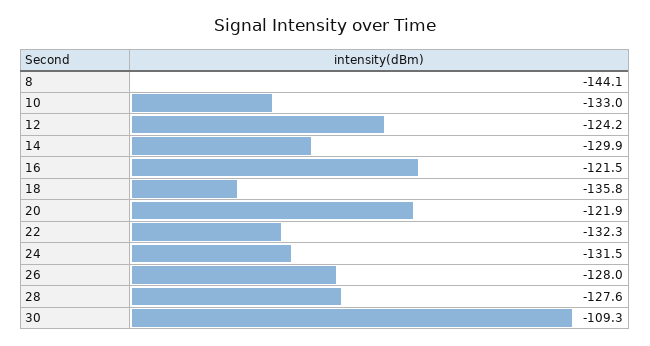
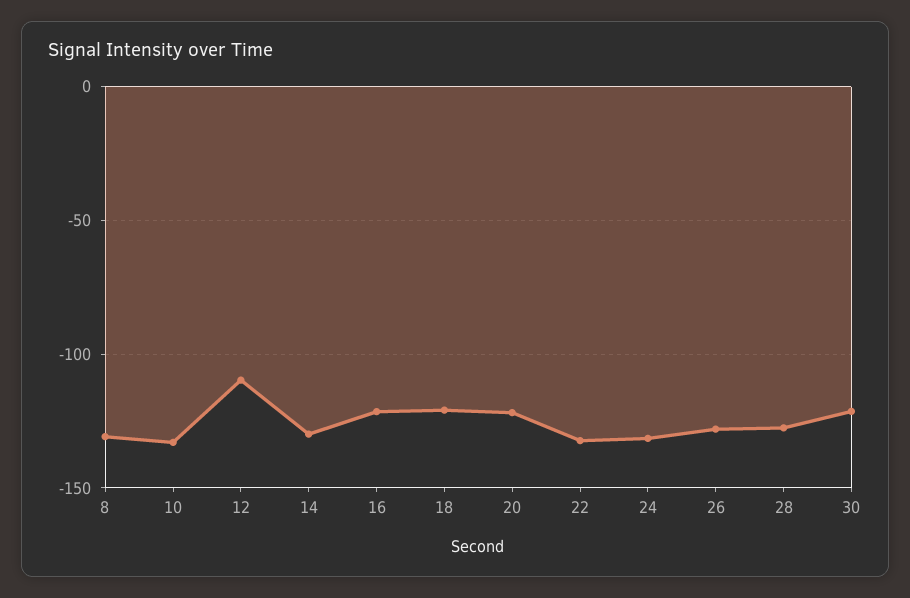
8: -144.1 -> -130
12: -124.2 -> -110
18: -135.8 -> -120
30: -109.3 -> -120

